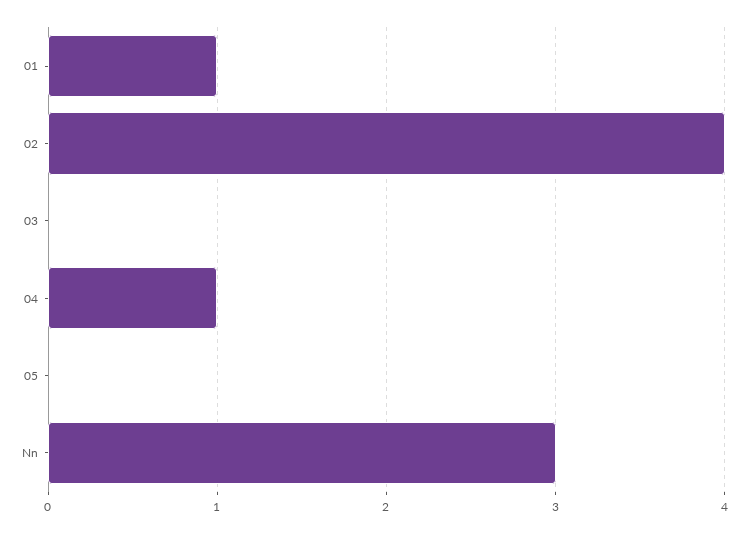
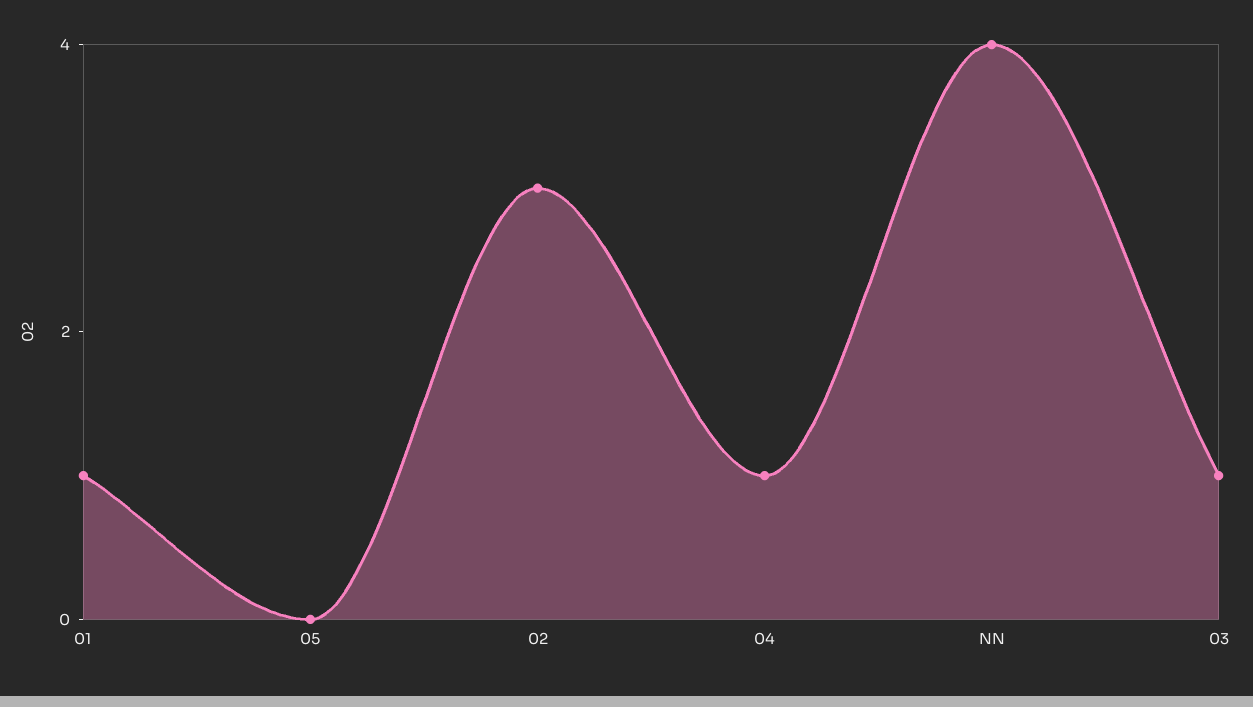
02: 4 -> 3
03: 0 -> 1
Nn: 3 -> 4

